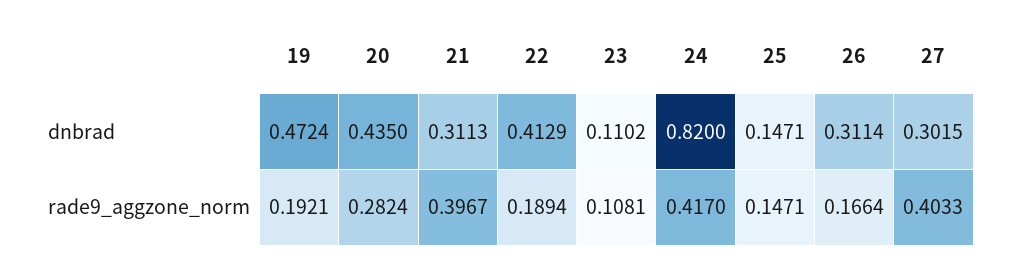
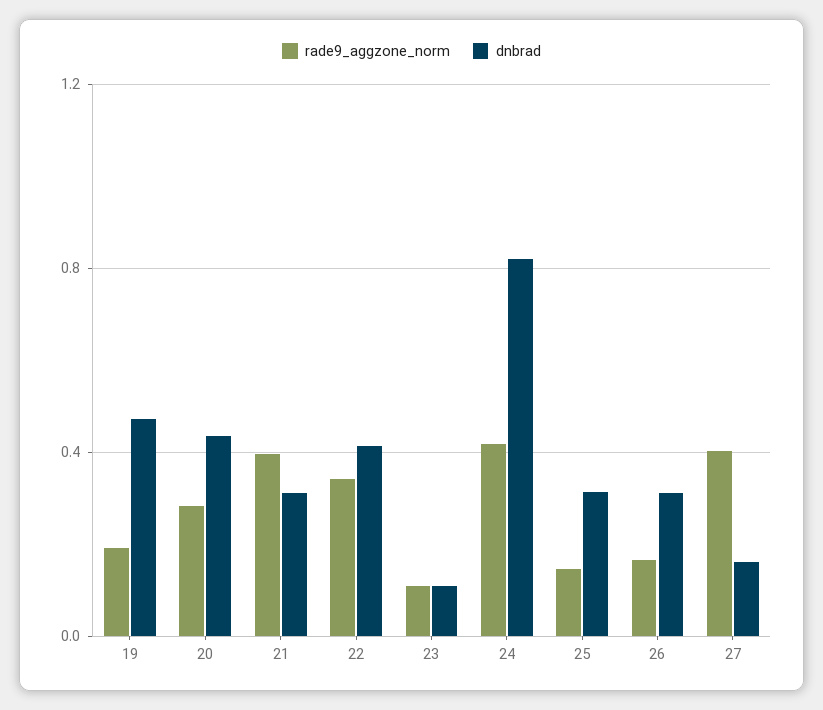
dnbrad, 25: 0.1471 -> 0.3
dnbrad, 27: 0.3015 -> 0.15
rade9_aggzone_norm, 22: 0.1894 -> 0.35

